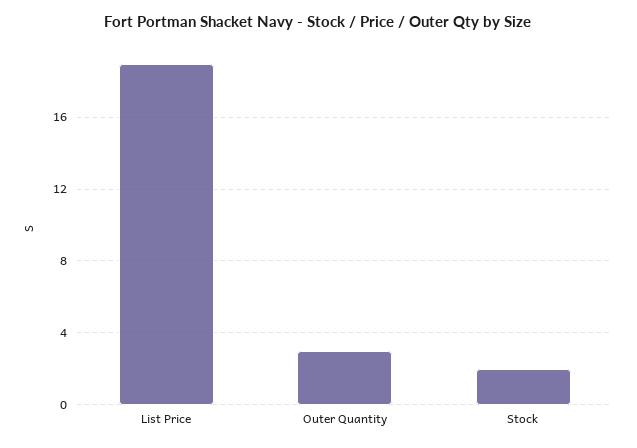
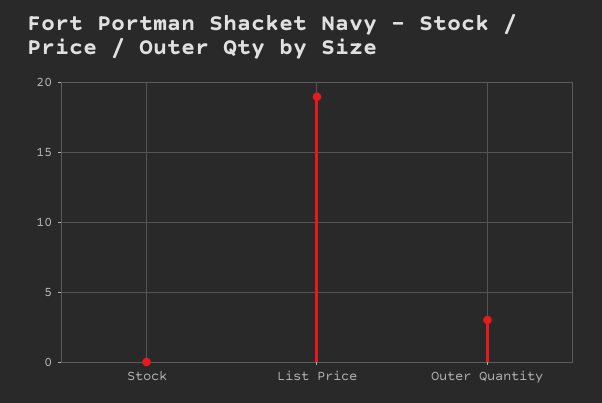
Stock: 2 -> 0

